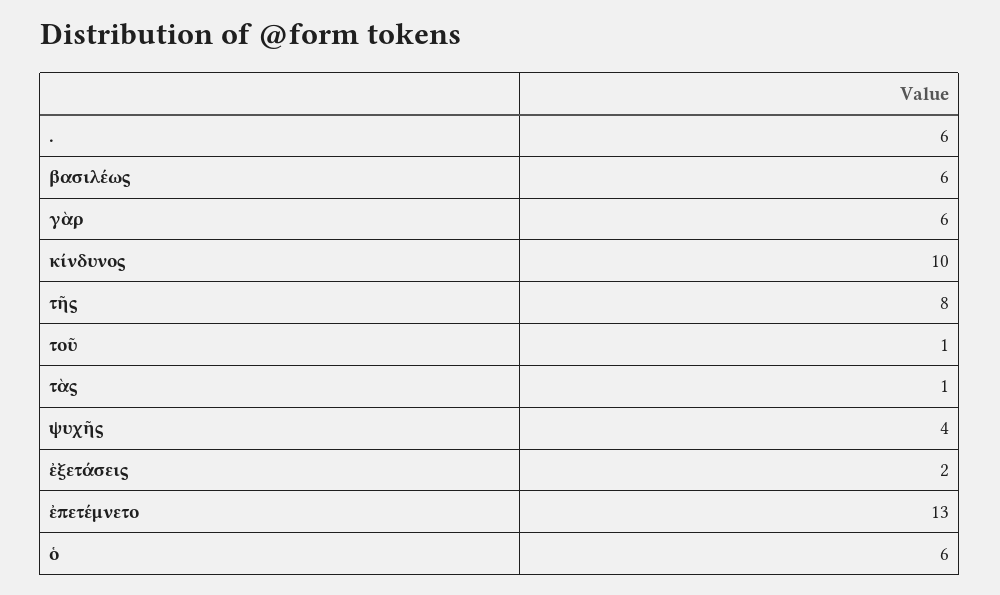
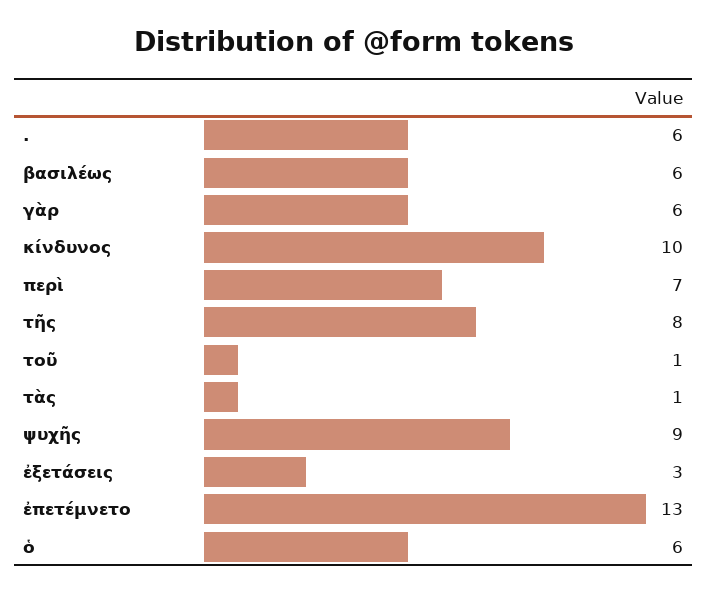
ψυχῆς: 4 -> 9
ἐξετάσεις: 2 -> 3
περὶ: none -> 7

